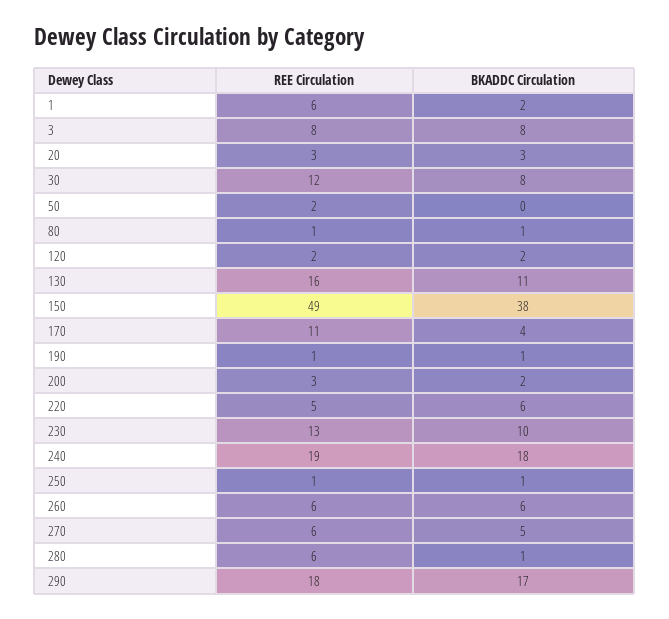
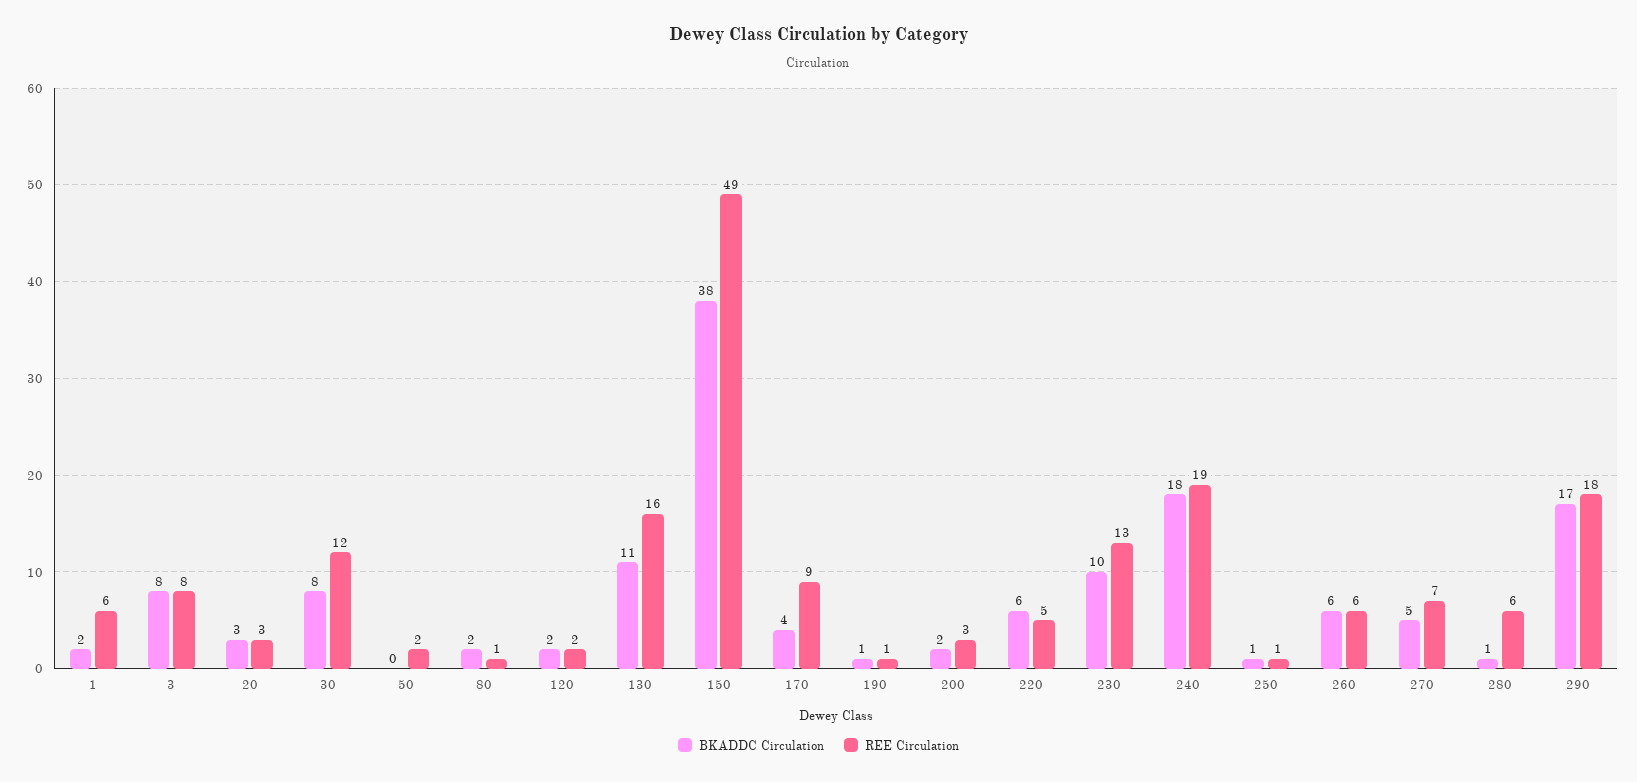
BKADDC Circulation, 80: 1 -> 2
REE Circulation, 170: 11 -> 9
REE Circulation, 270: 6 -> 7

